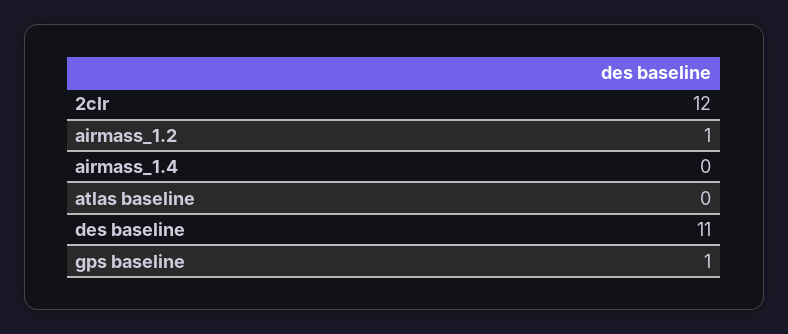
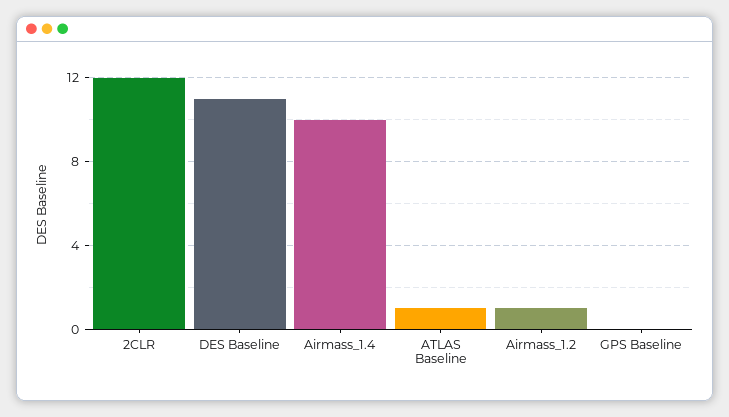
airmass_1.4: 0 -> 10
atlas baseline: 0 -> 1
gps baseline: 1 -> 0

